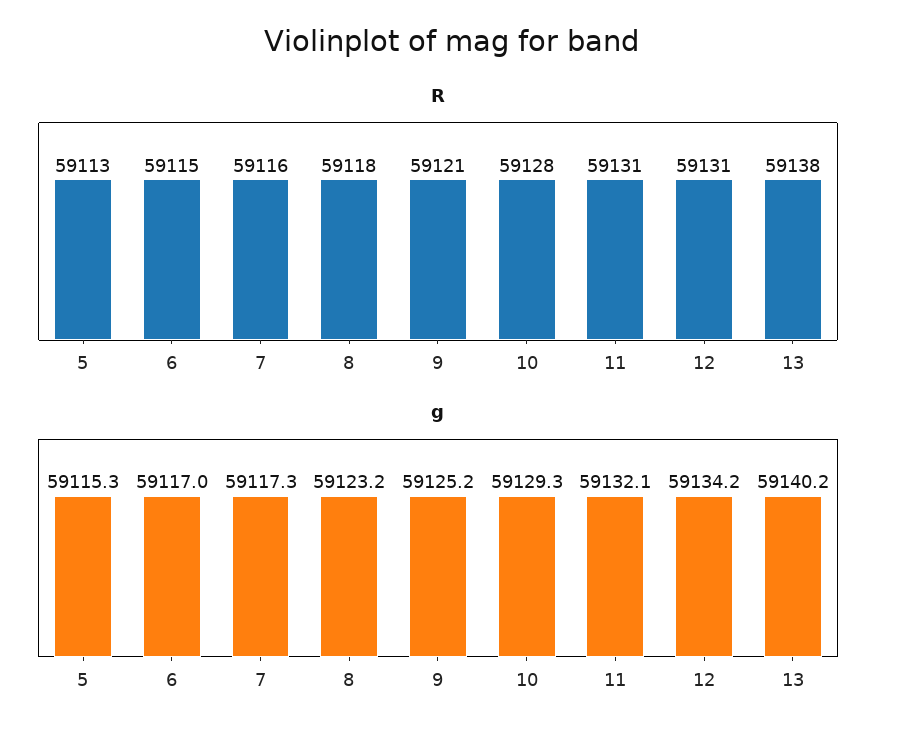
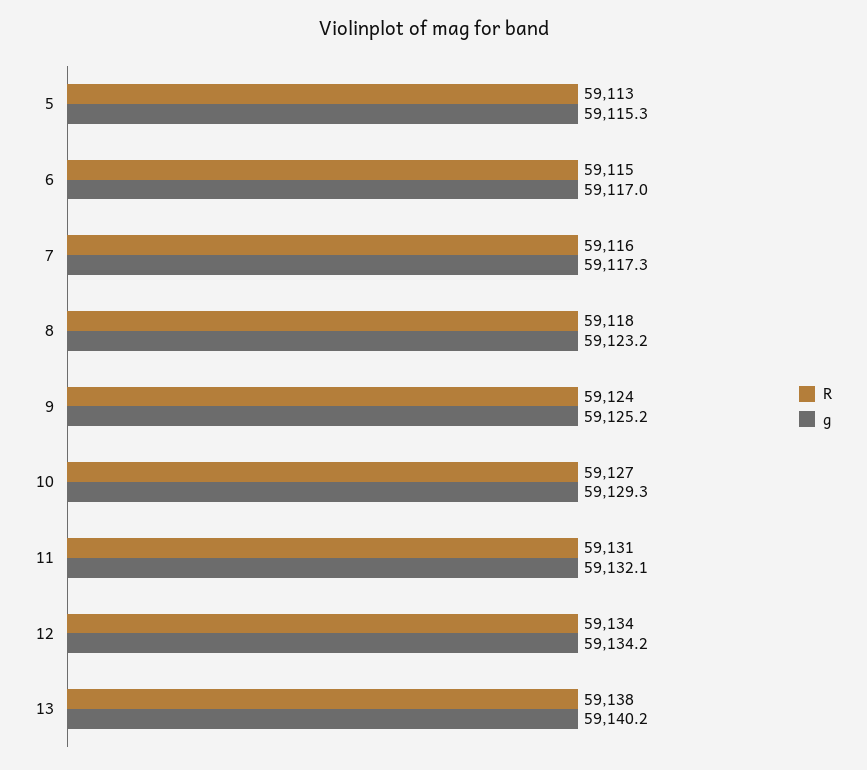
R, 9: 59121 -> 59124
R, 10: 59128 -> 59127
R, 12: 59131 -> 59134

